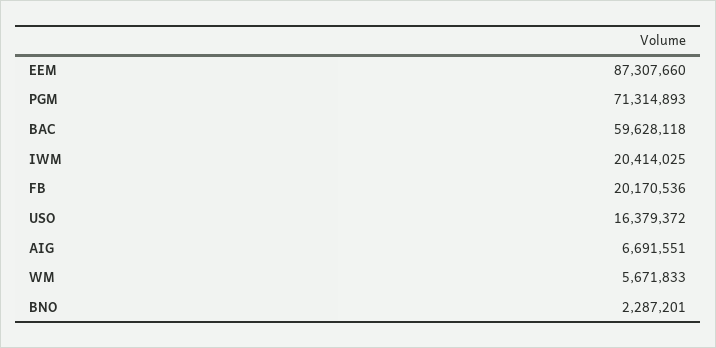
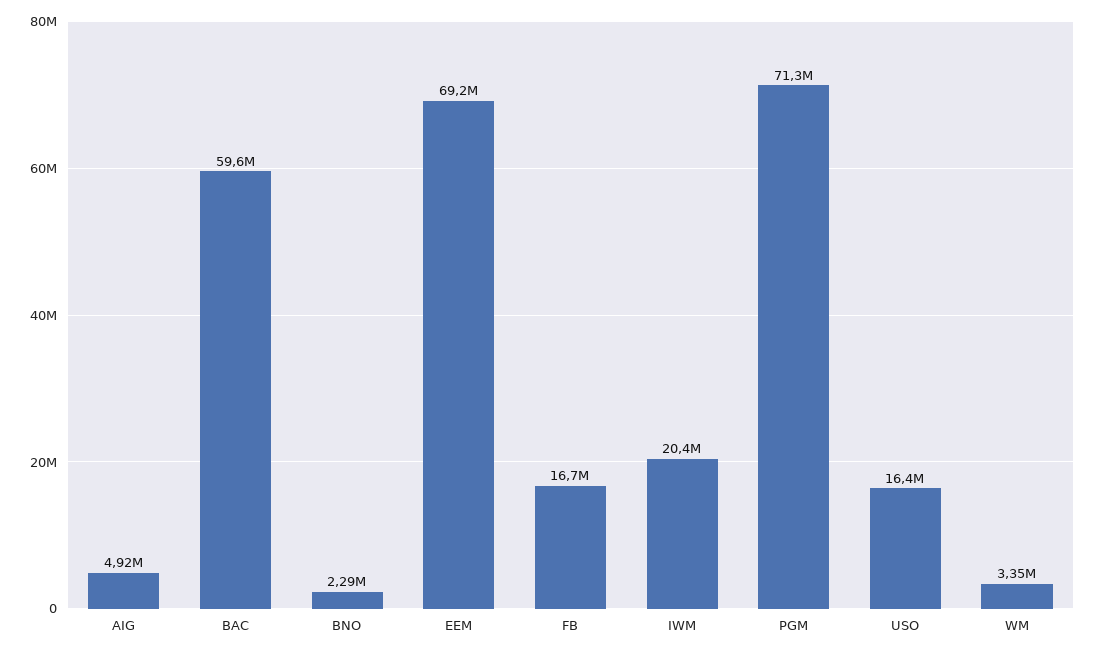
EEM: 87307660 -> 69200000
FB: 20170536 -> 16700000
AIG: 6691551 -> 4920000
WM: 5671833 -> 3350000

